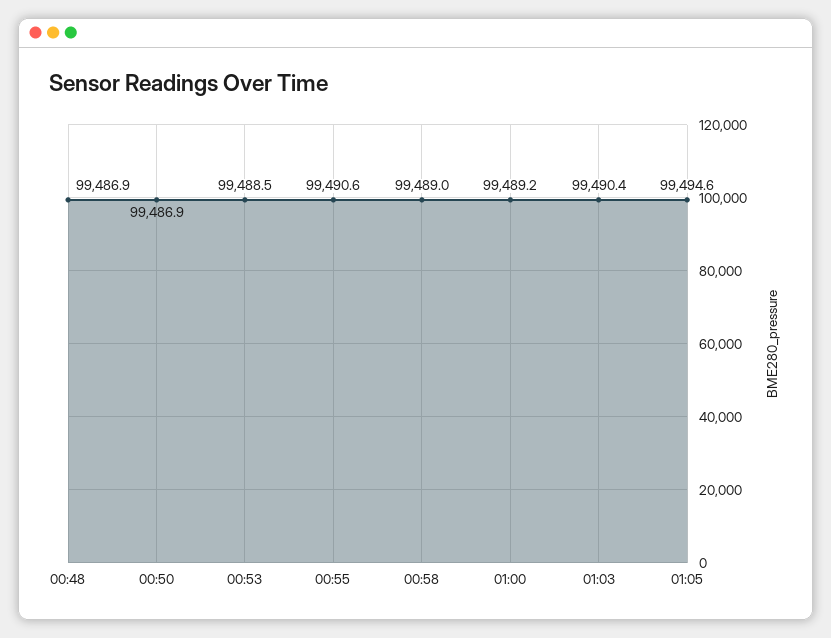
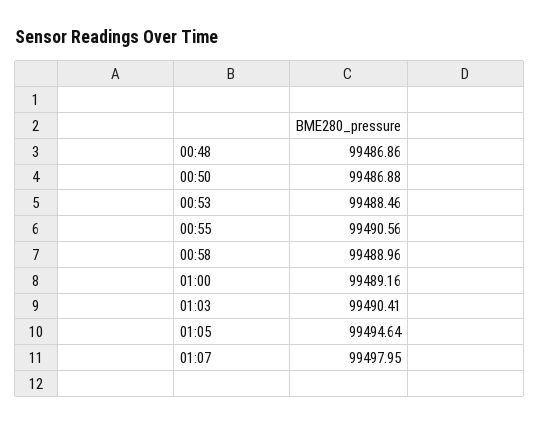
01:07: none -> 99497.95

